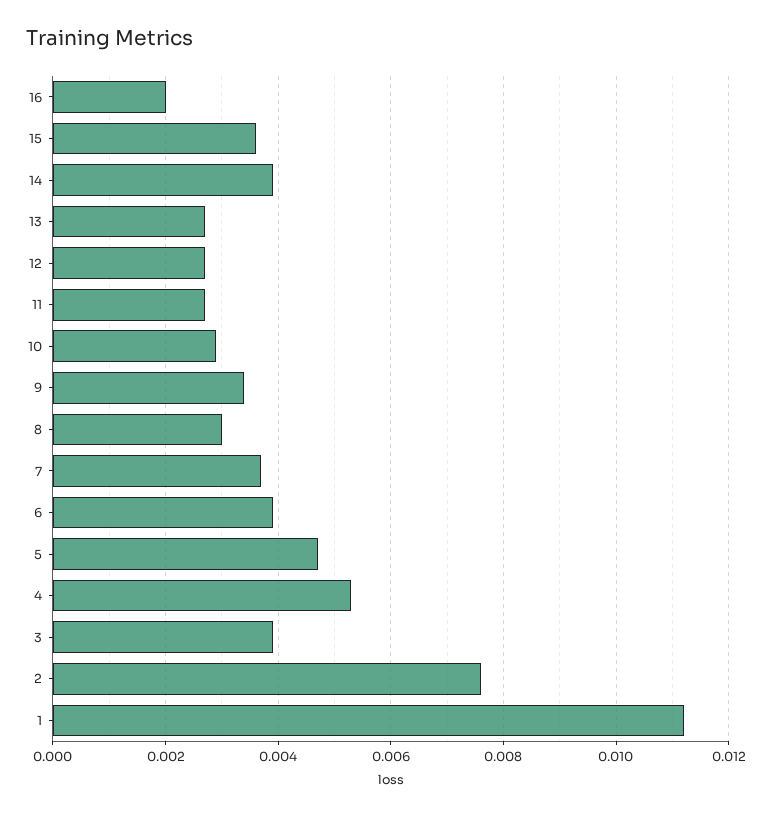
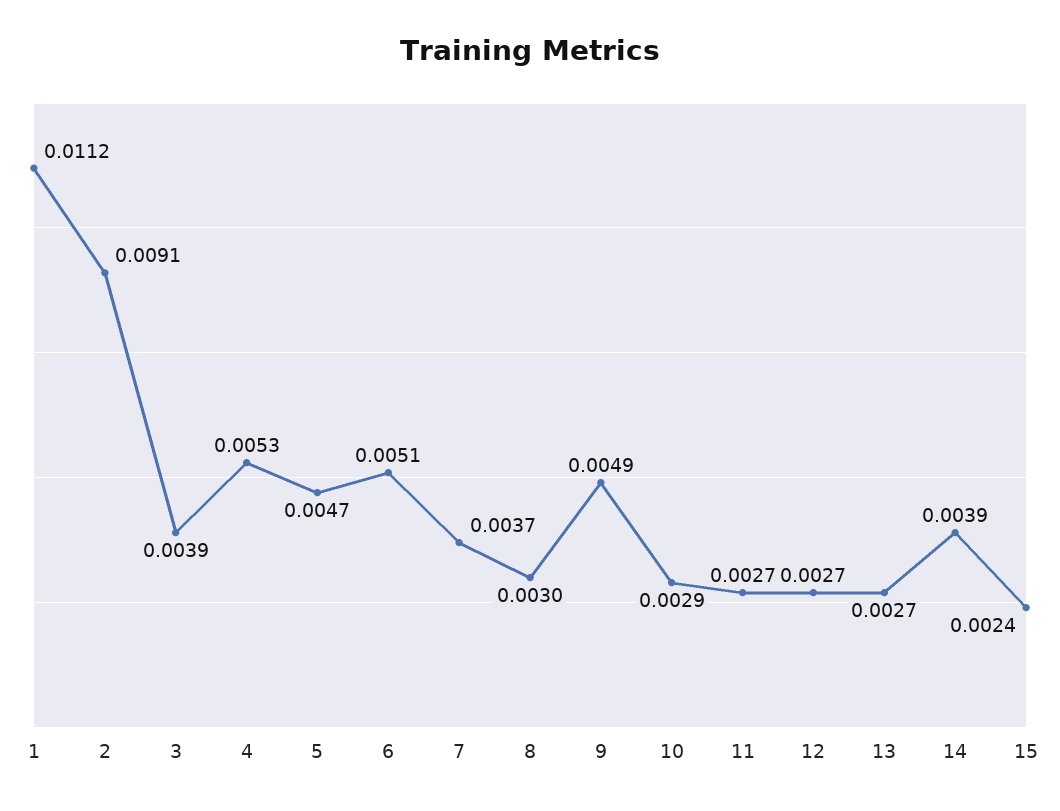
16: 0.002 -> none
15: 0.0035 -> 0.0024
9: 0.0035 -> 0.0049
6: 0.004 -> 0.0051
2: 0.0075 -> 0.0091

